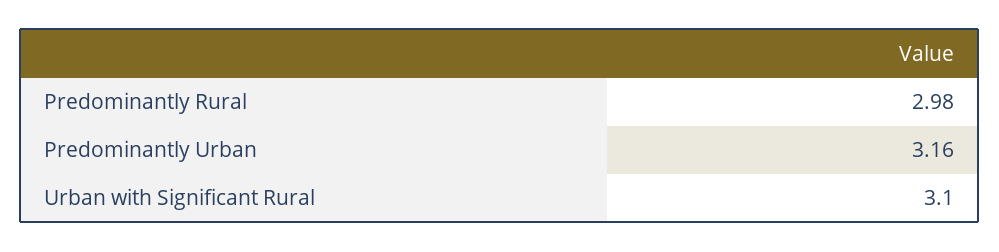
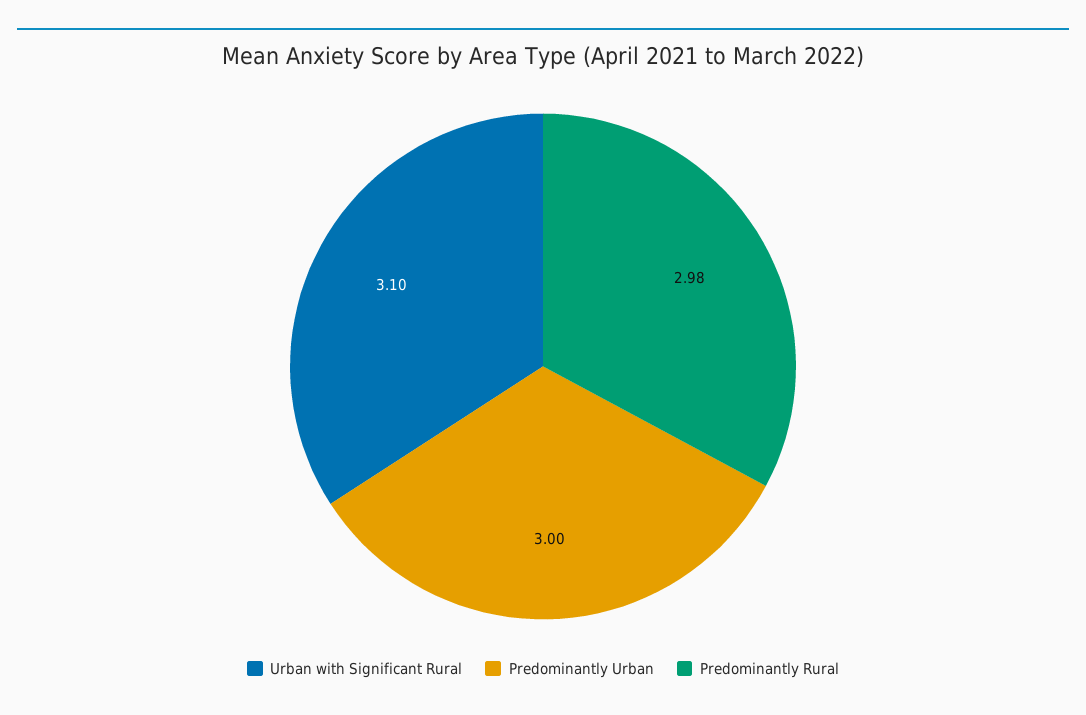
Predominantly Urban: 3.16 -> 3

